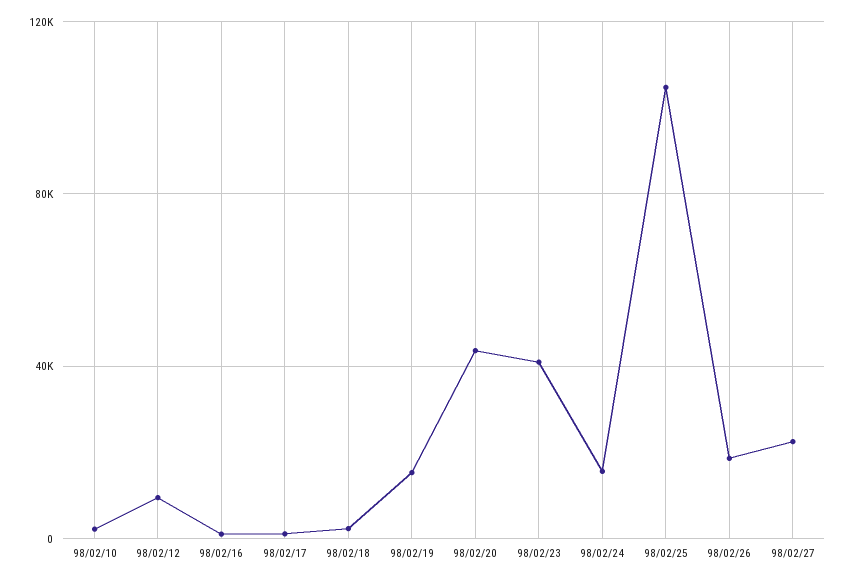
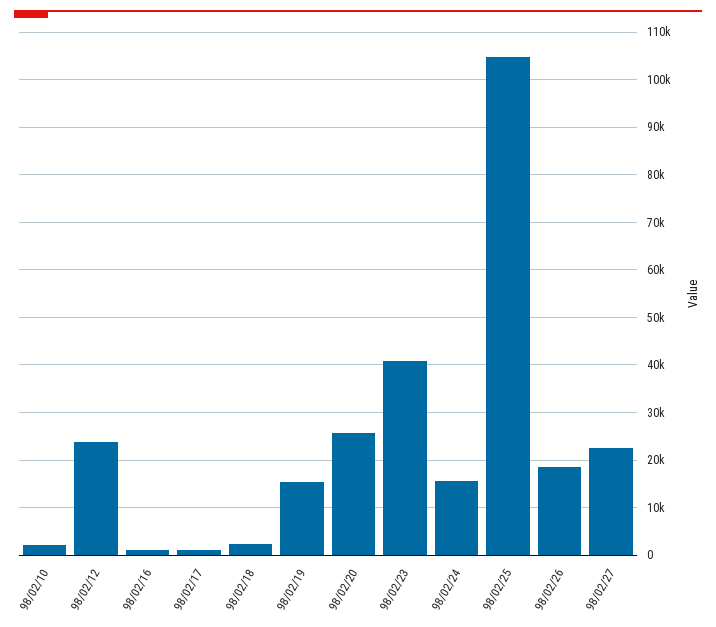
98/02/12: 10000 -> 24000
98/02/20: 45000 -> 26000

